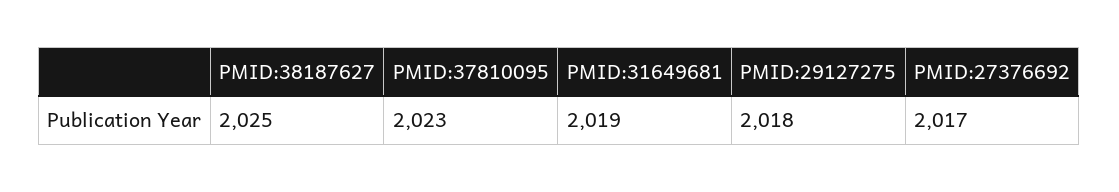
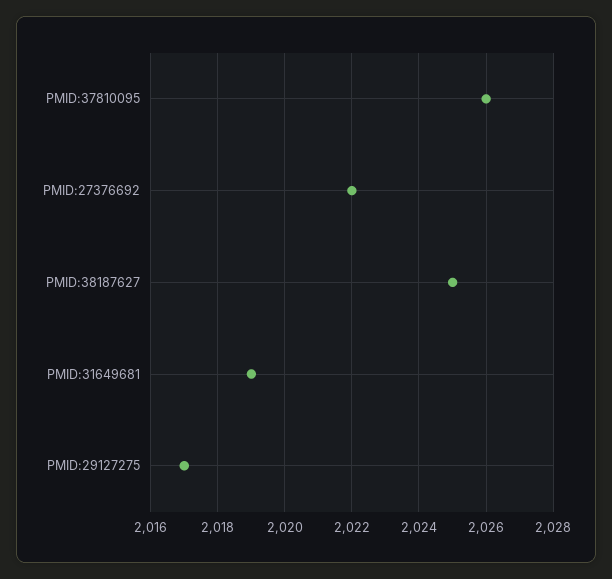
PMID:37810095: 2023 -> 2026
PMID:29127275: 2018 -> 2017
PMID:27376692: 2017 -> 2022

